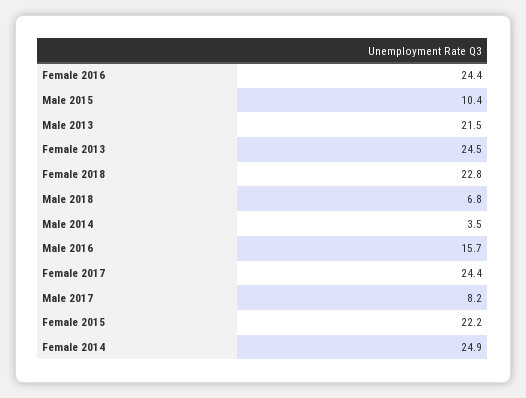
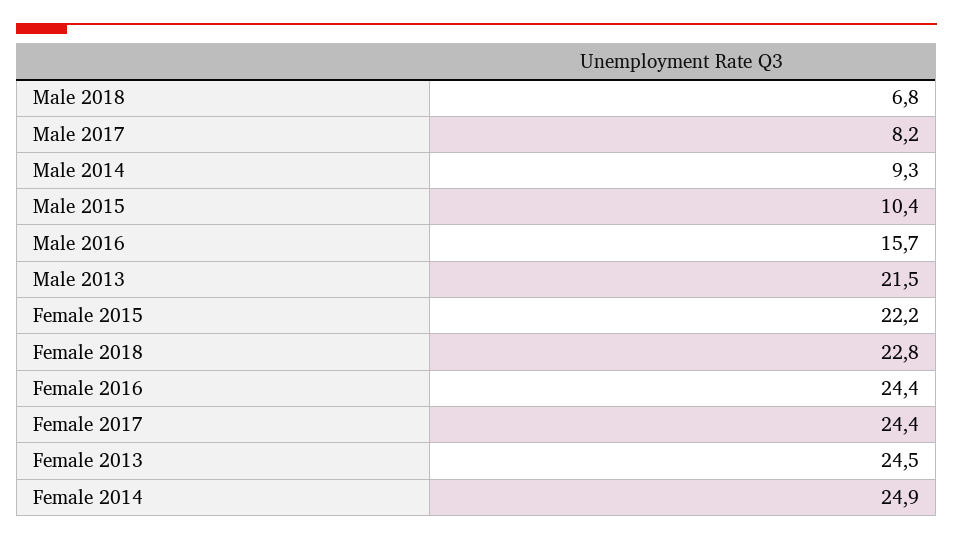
Male 2014: 3.5 -> 9.3

